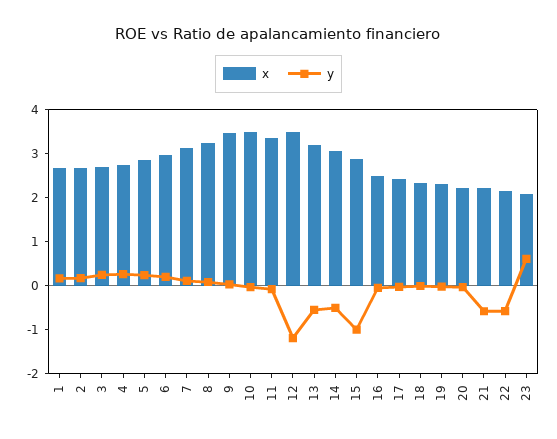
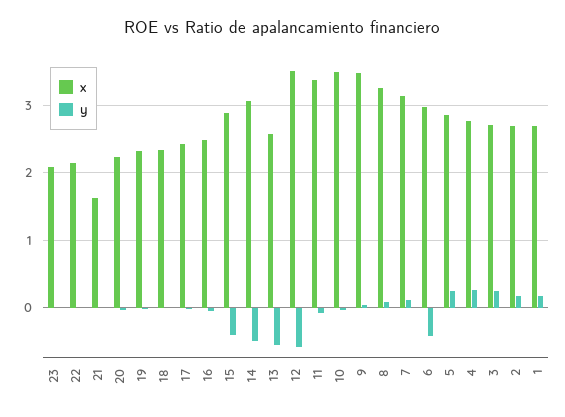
y, 6: 0.2 -> -0.4
y, 12: -1.2 -> -0.6
x, 13: 3.2 -> 2.6
y, 15: -1 -> -0.4
x, 21: 2.2 -> 1.6
y, 21: -0.6 -> 0
y, 22: -0.6 -> 0
y, 23: 0.6 -> 0

